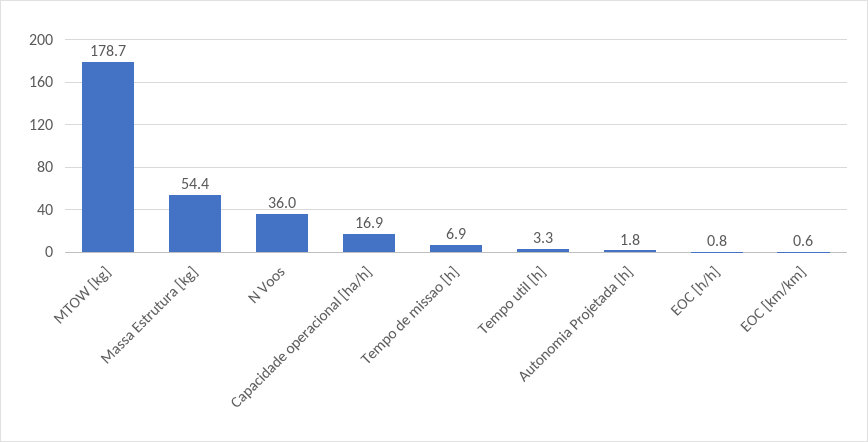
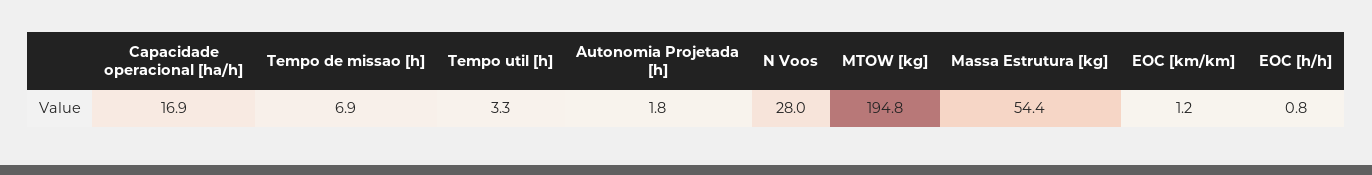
MTOW [kg]: 178.7 -> 194.8
N Voos: 36 -> 28
EOC [km/km]: 0.6 -> 1.2

